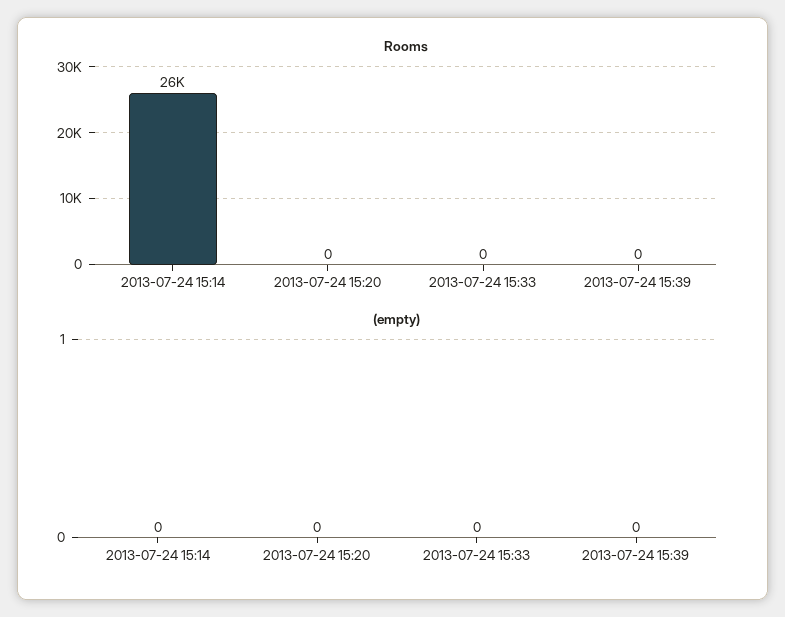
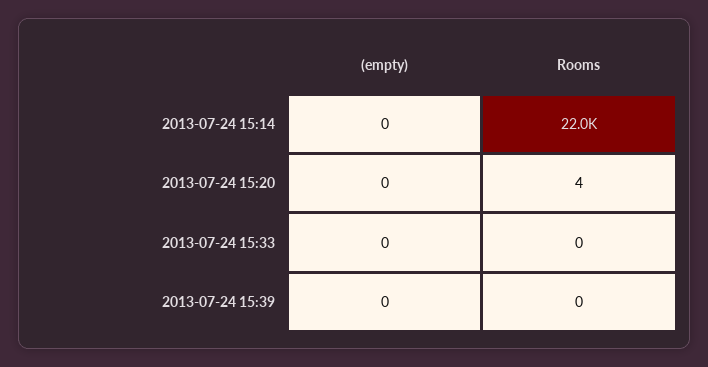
Rooms, 2013-07-24 15:14: 26000 -> 22000
Rooms, 2013-07-24 15:20: 0 -> 4

